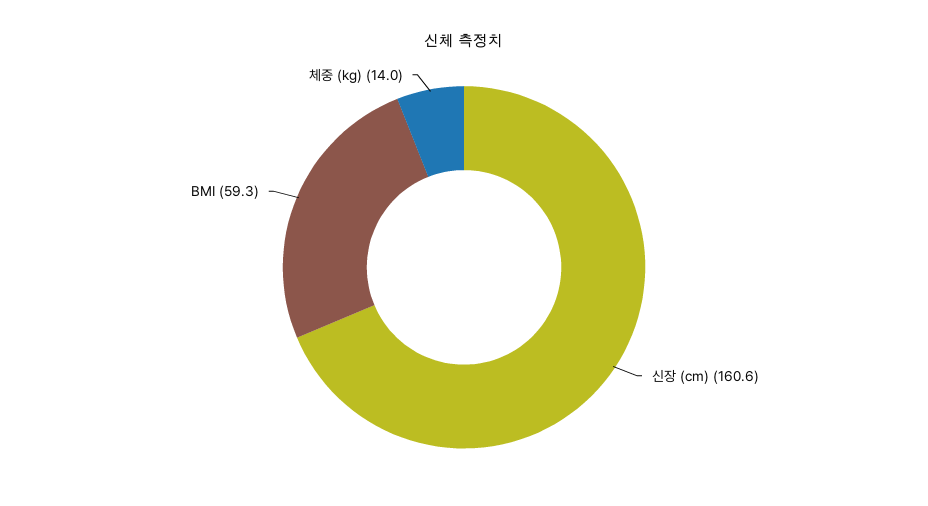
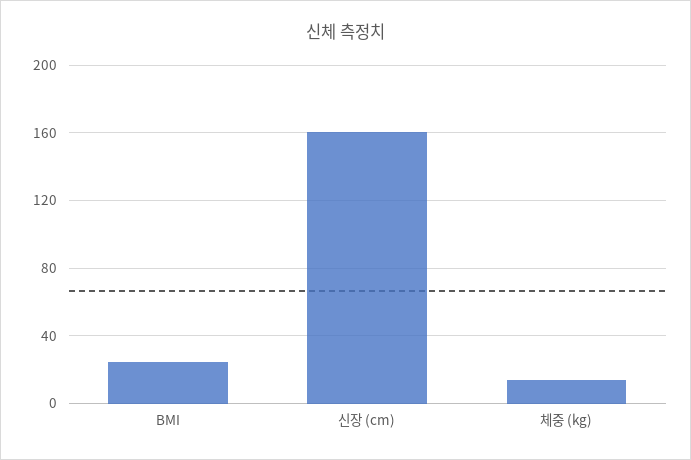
BMI: 59.3 -> 25

